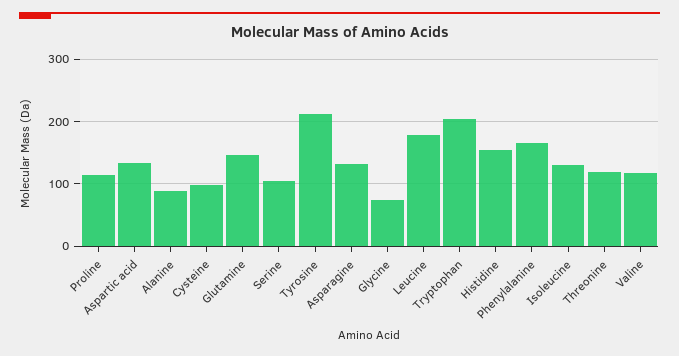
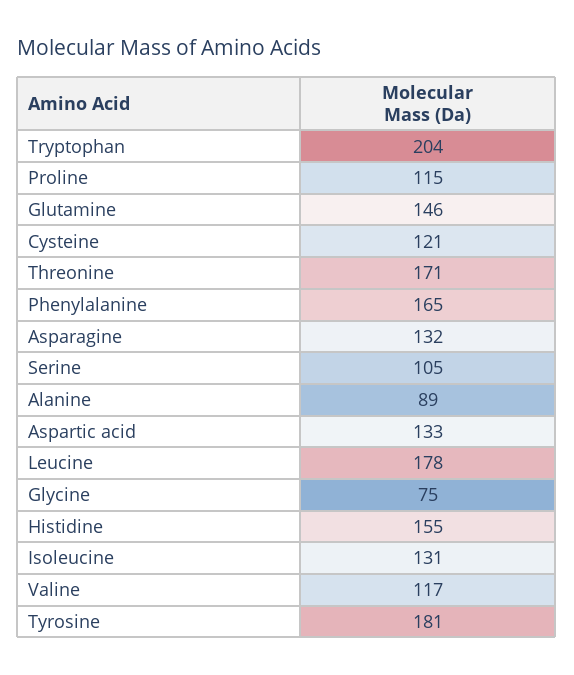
Cysteine: 100 -> 121
Tyrosine: 210 -> 181
Threonine: 120 -> 171

